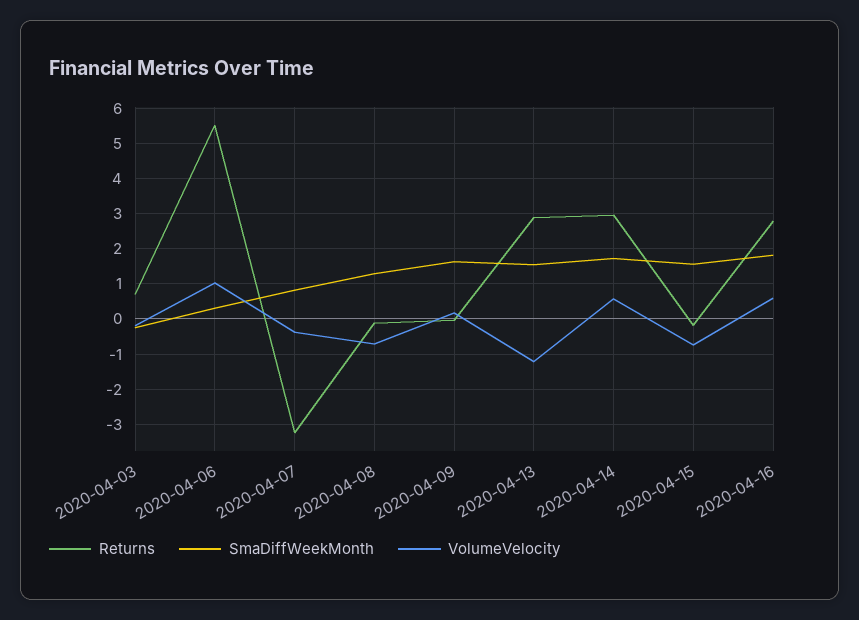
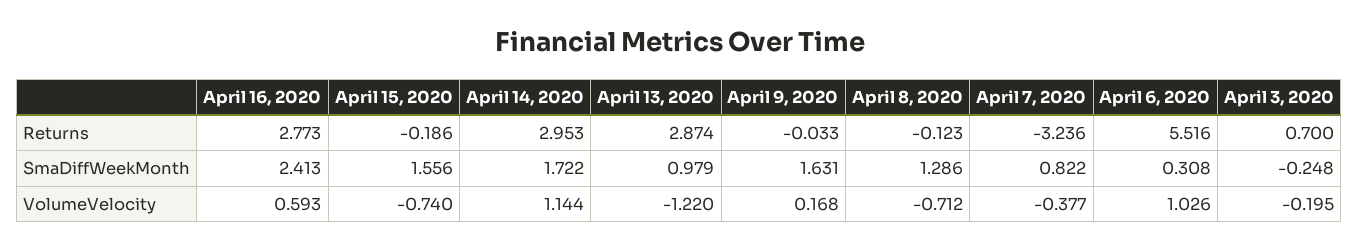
SmaDiffWeekMonth, 2020-04-13: 1.6 -> 0.979
VolumeVelocity, 2020-04-14: 0.6 -> 1.144
SmaDiffWeekMonth, 2020-04-16: 1.8 -> 2.413

